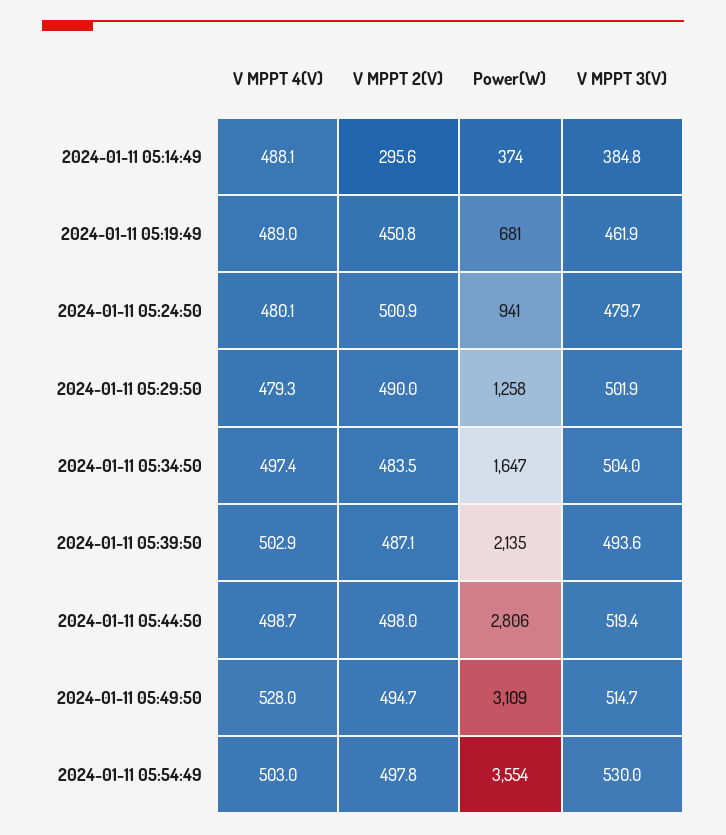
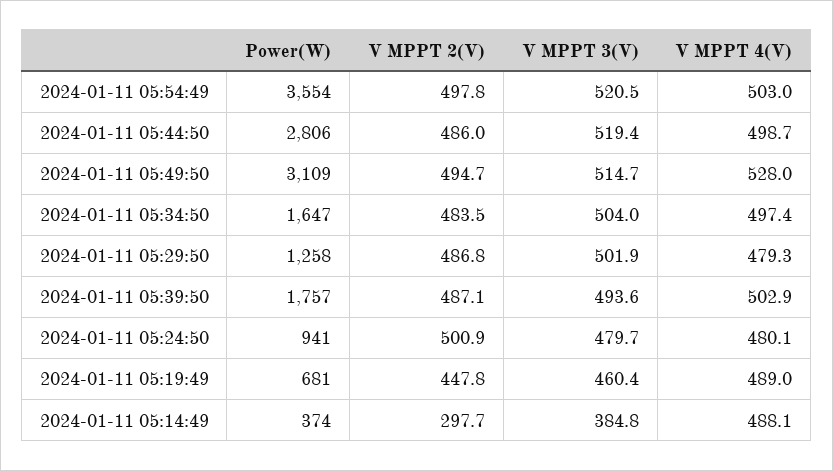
V MPPT 2(V), 2024-01-11 05:14:49: 295.6 -> 297.7
V MPPT 2(V), 2024-01-11 05:19:49: 450.8 -> 447.8
V MPPT 3(V), 2024-01-11 05:19:49: 461.9 -> 460.4
V MPPT 2(V), 2024-01-11 05:29:50: 490 -> 486.8
Power(W), 2024-01-11 05:39:50: 2135 -> 1757
V MPPT 2(V), 2024-01-11 05:44:50: 498 -> 486
V MPPT 3(V), 2024-01-11 05:54:49: 530 -> 520.5

